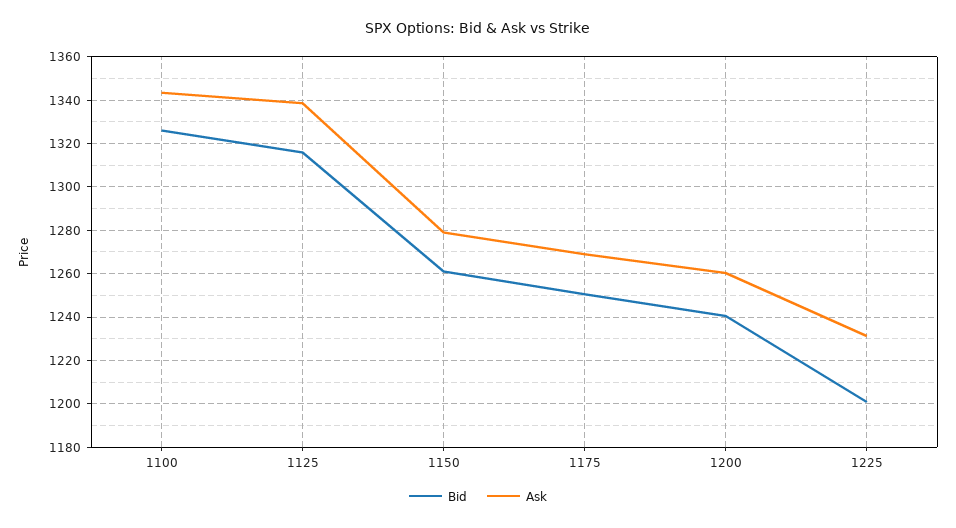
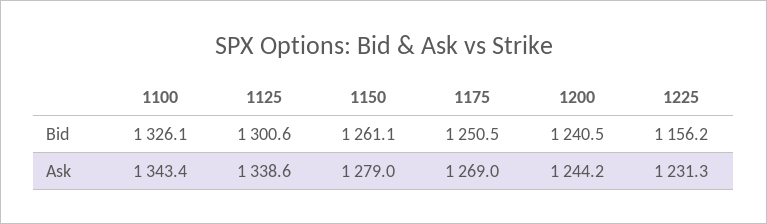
Bid, 1125: 1315 -> 1300.6
Ask, 1200: 1260 -> 1244.2
Bid, 1225: 1200 -> 1156.2

